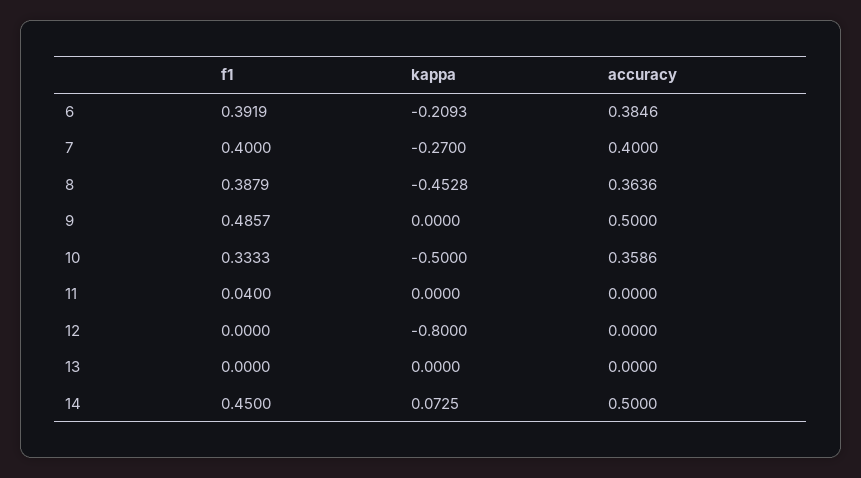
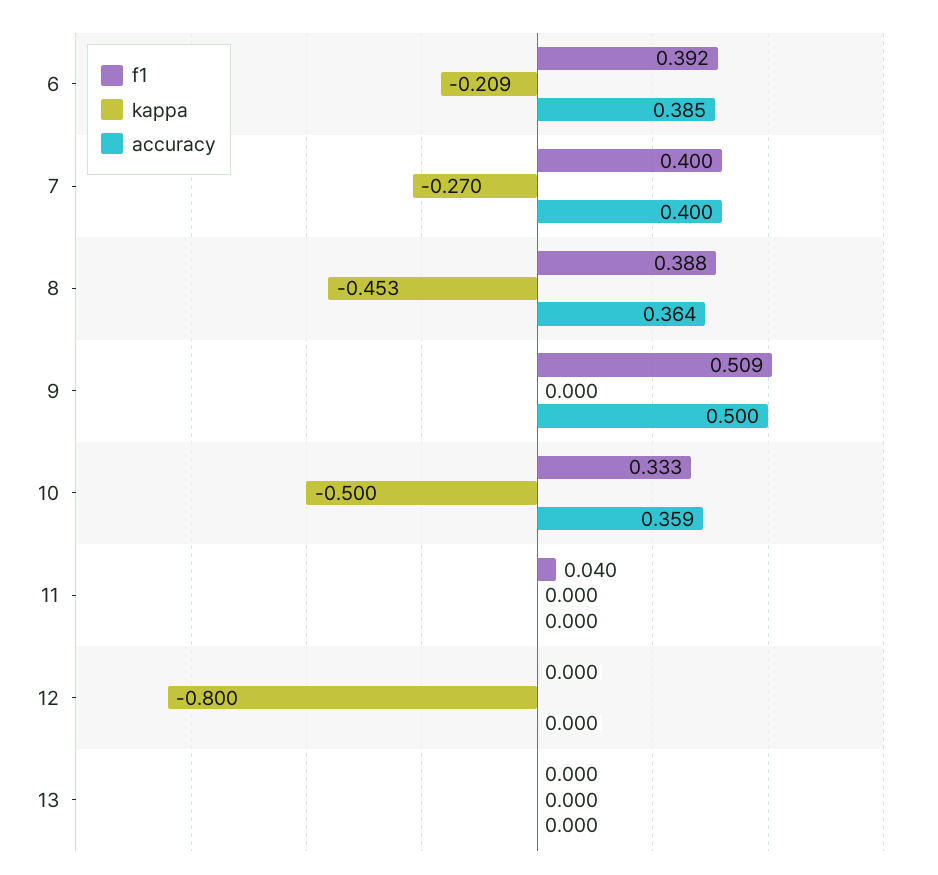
f1, 9: 0.4857 -> 0.509
f1, 14: 0.45 -> none
kappa, 14: 0.0725 -> none
accuracy, 14: 0.5 -> none

